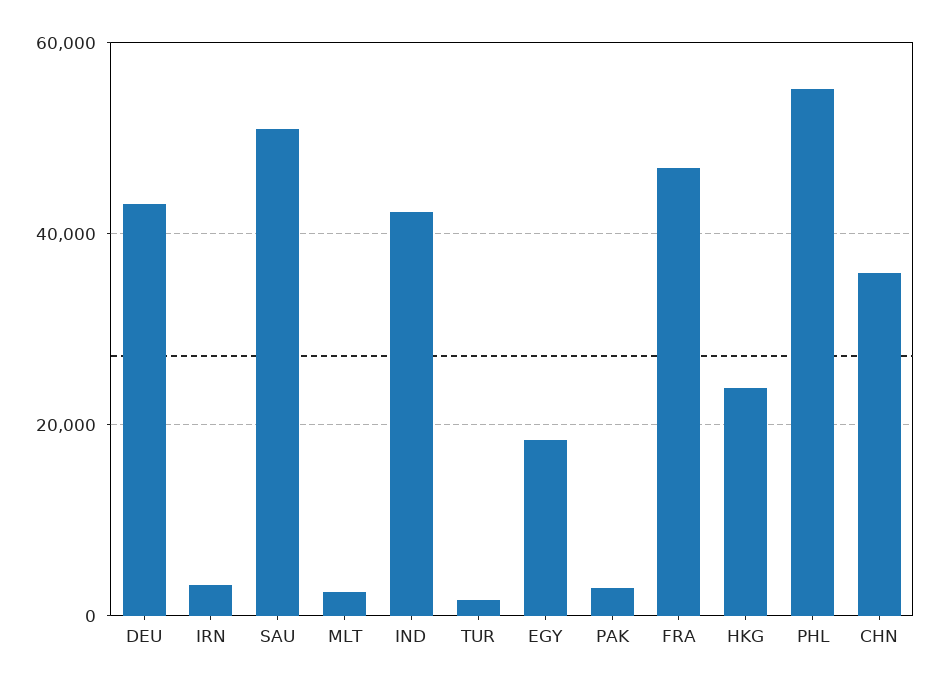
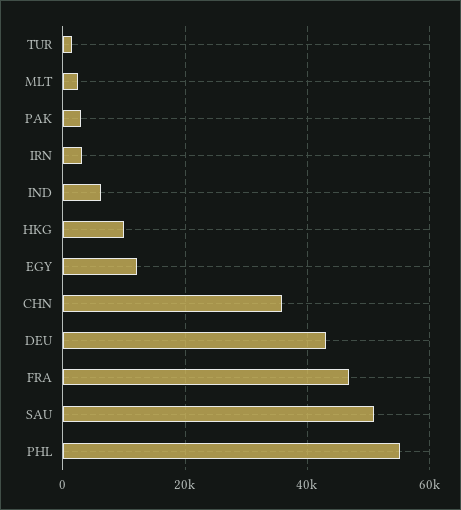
IND: 42000 -> 6000
EGY: 18000 -> 12000
HKG: 24000 -> 10000

